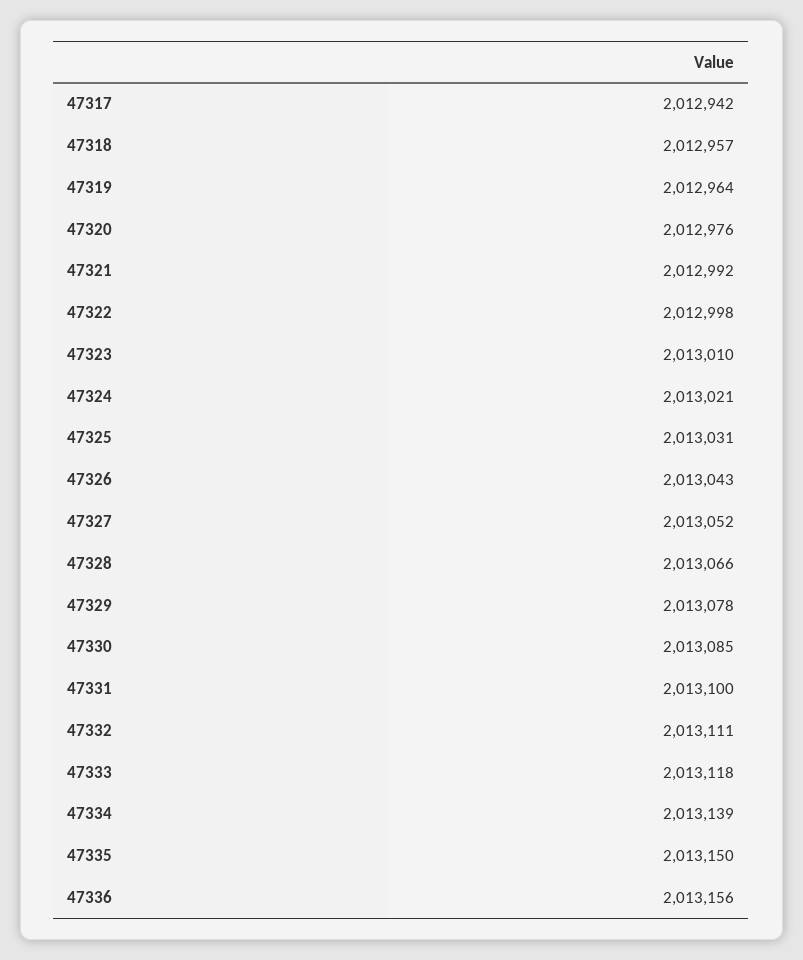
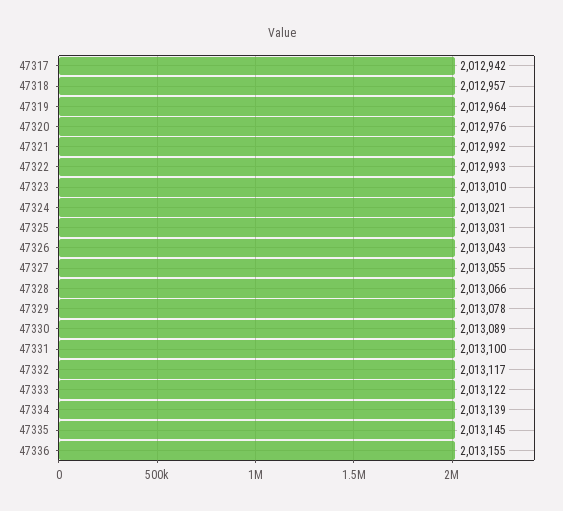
47322: 2012998 -> 2012993
47327: 2013052 -> 2013055
47330: 2013085 -> 2013089
47332: 2013111 -> 2013117
47333: 2013118 -> 2013122
47335: 2013150 -> 2013145
47336: 2013156 -> 2013155

